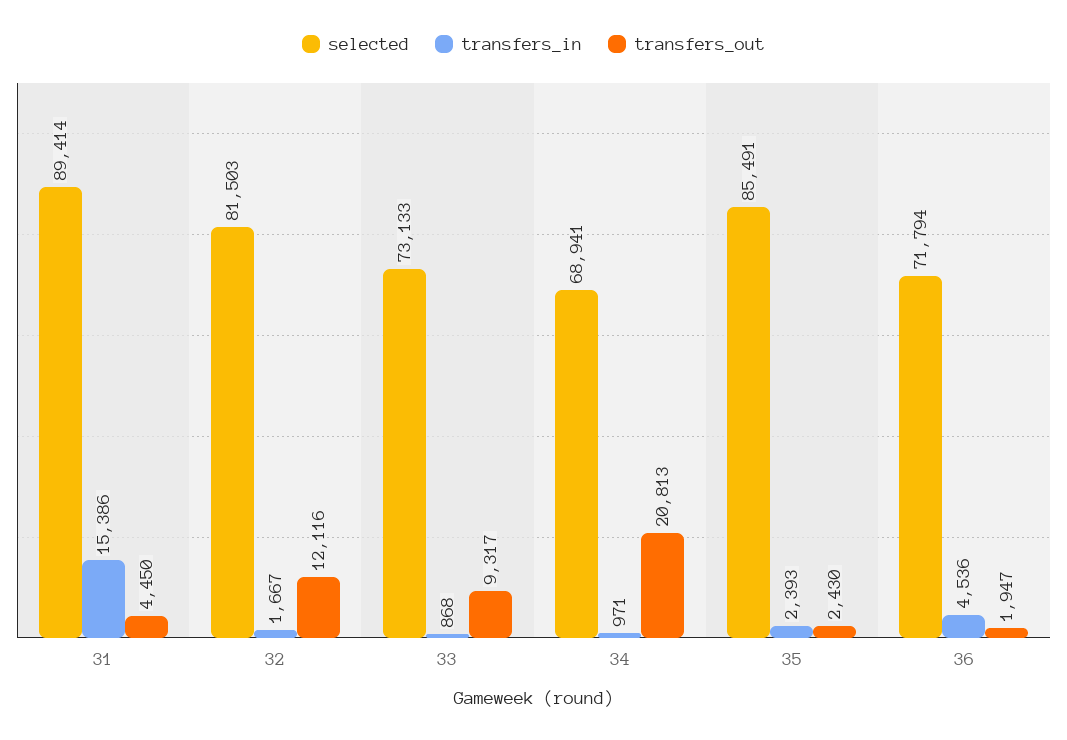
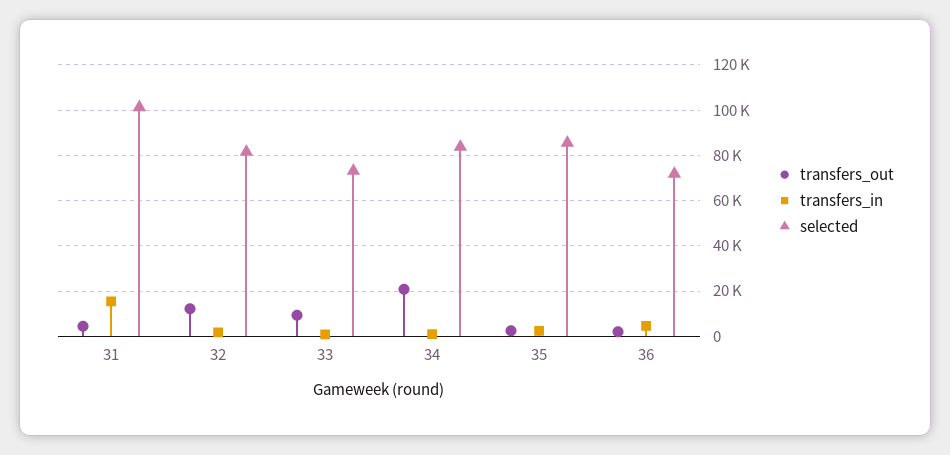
selected, 31: 89414 -> 100000
selected, 34: 68941 -> 85000

